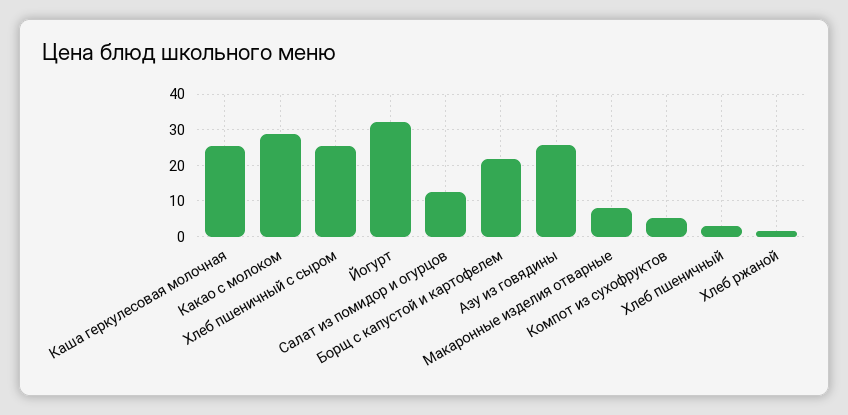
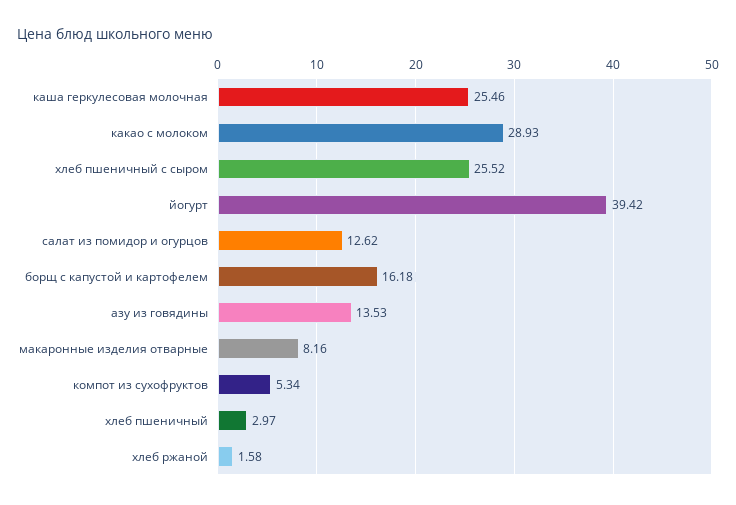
Йогурт: 32 -> 39.42
Борщ с капустой и картофелем: 22 -> 16.18
Азу из говядины: 26 -> 13.53

